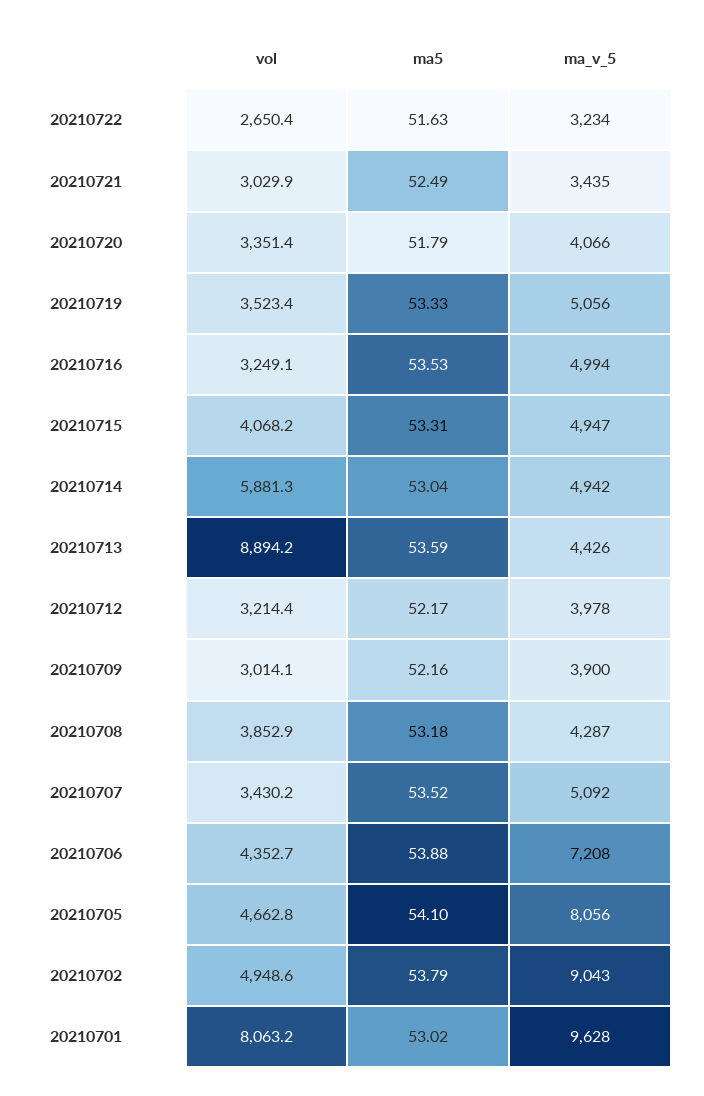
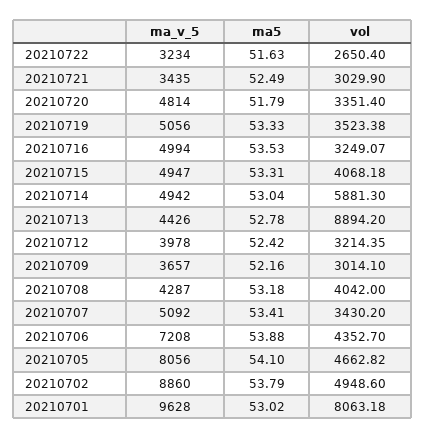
ma_v_5, 20210720: 4066 -> 4814
ma5, 20210713: 53.59 -> 52.78
ma5, 20210712: 52.17 -> 52.42
ma_v_5, 20210709: 3900 -> 3657
vol, 20210708: 3852.9 -> 4042
ma5, 20210707: 53.52 -> 53.41
ma_v_5, 20210702: 9043 -> 8860

